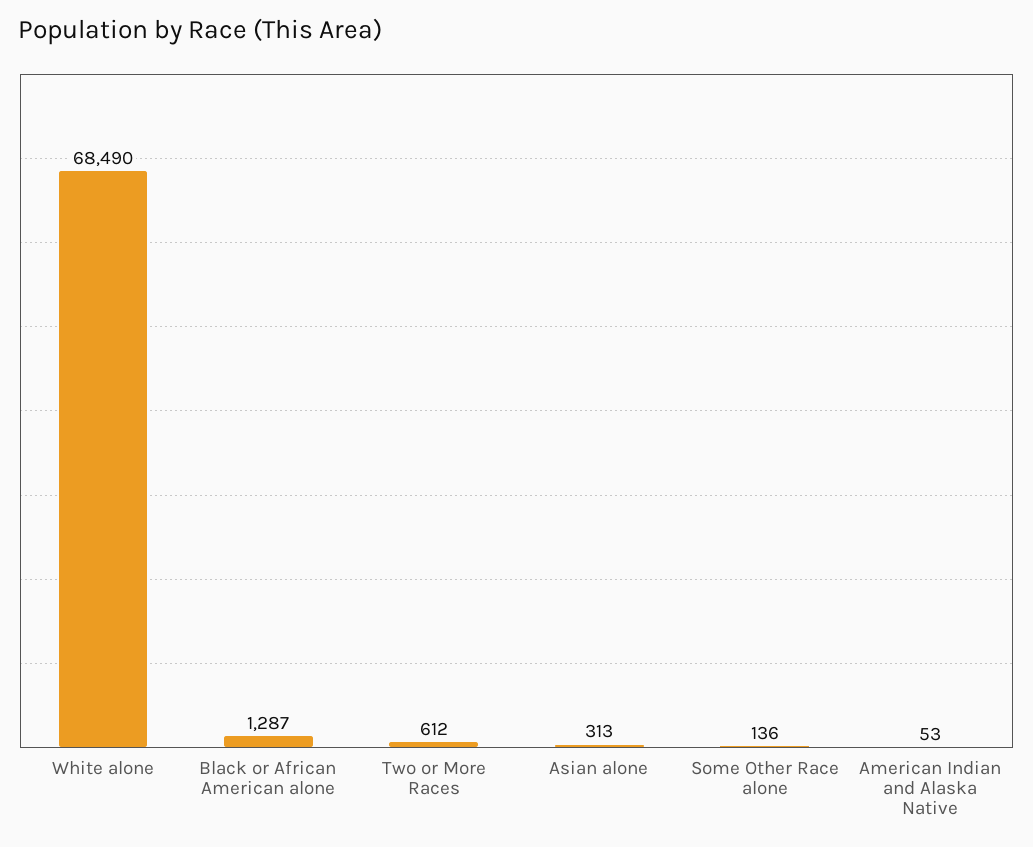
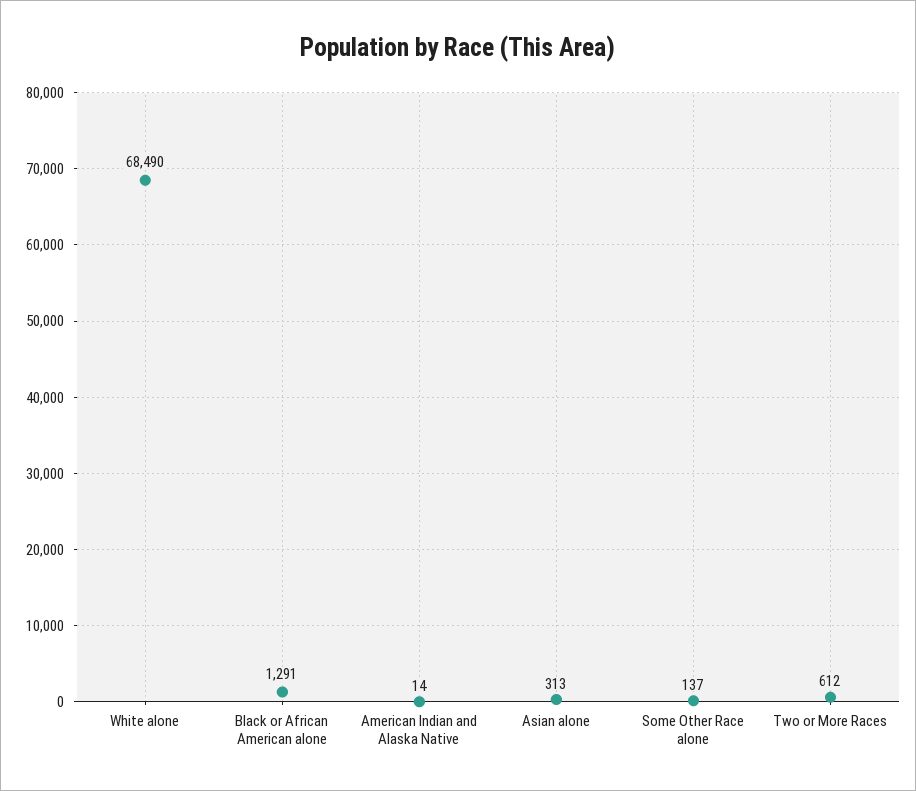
Black or African American alone: 1287 -> 1291
Some Other Race alone: 136 -> 137
American Indian and Alaska Native: 53 -> 14

